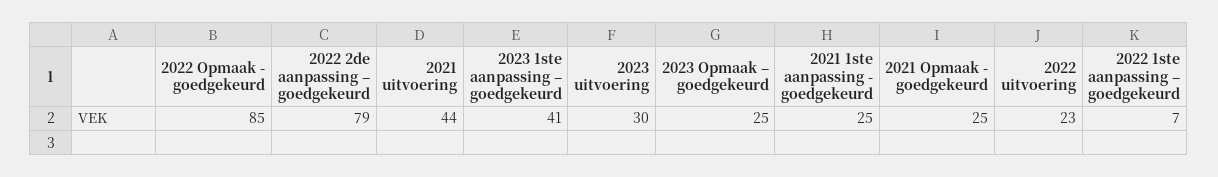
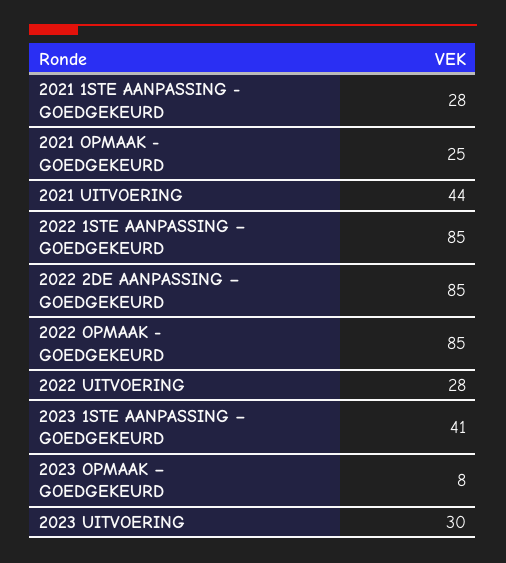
2022 2de aanpassing – goedgekeurd: 79 -> 85
2023 Opmaak – goedgekeurd: 25 -> 8
2021 1ste aanpassing - goedgekeurd: 25 -> 28
2022 uitvoering: 23 -> 28
2022 1ste aanpassing – goedgekeurd: 7 -> 85

